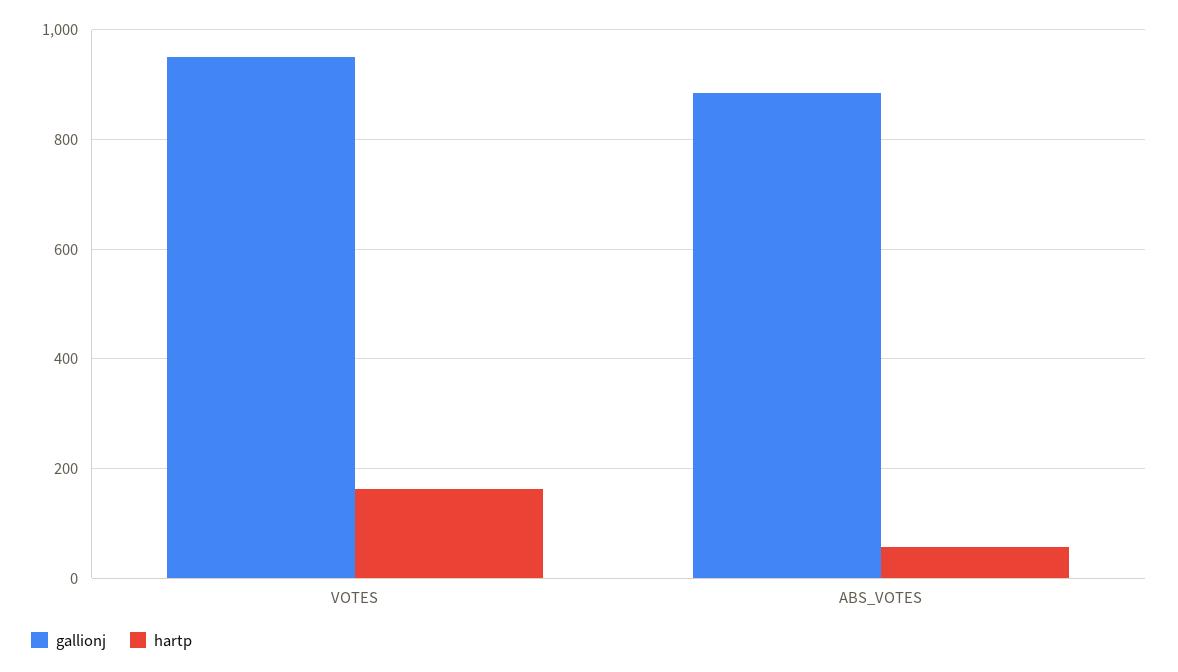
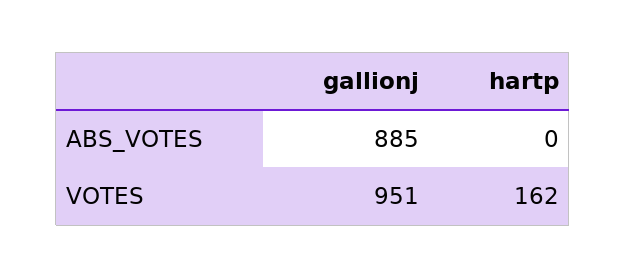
hartp, ABS_VOTES: 60 -> 0

